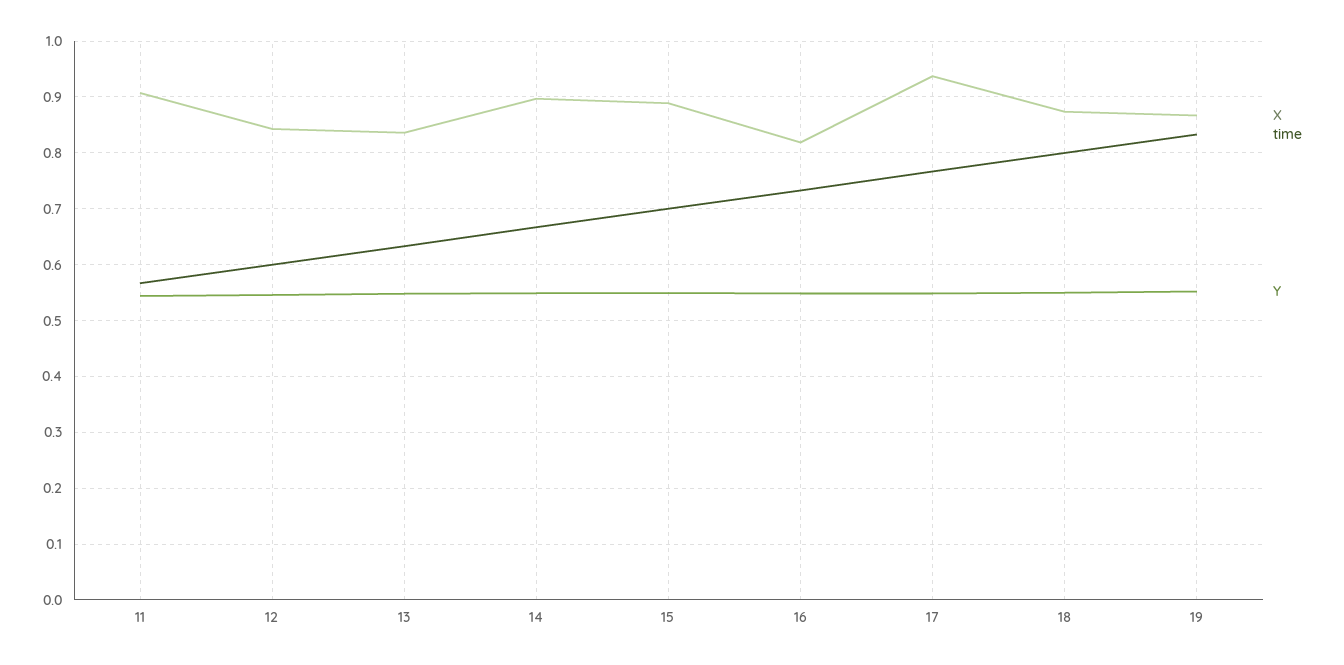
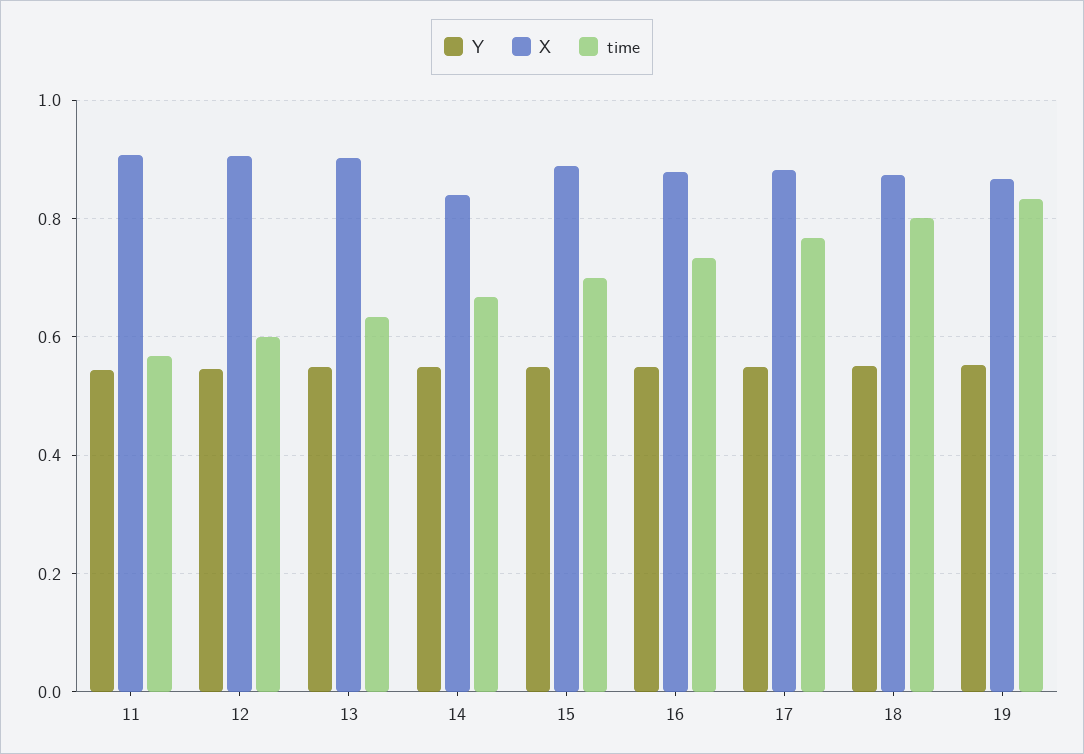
X, 12: 0.84 -> 0.9
X, 13: 0.84 -> 0.9
X, 14: 0.9 -> 0.84
X, 16: 0.82 -> 0.88
X, 17: 0.94 -> 0.88

